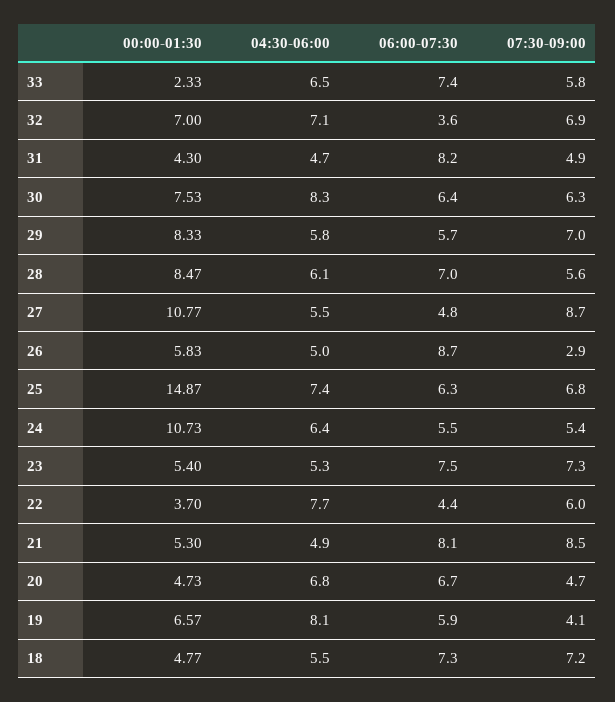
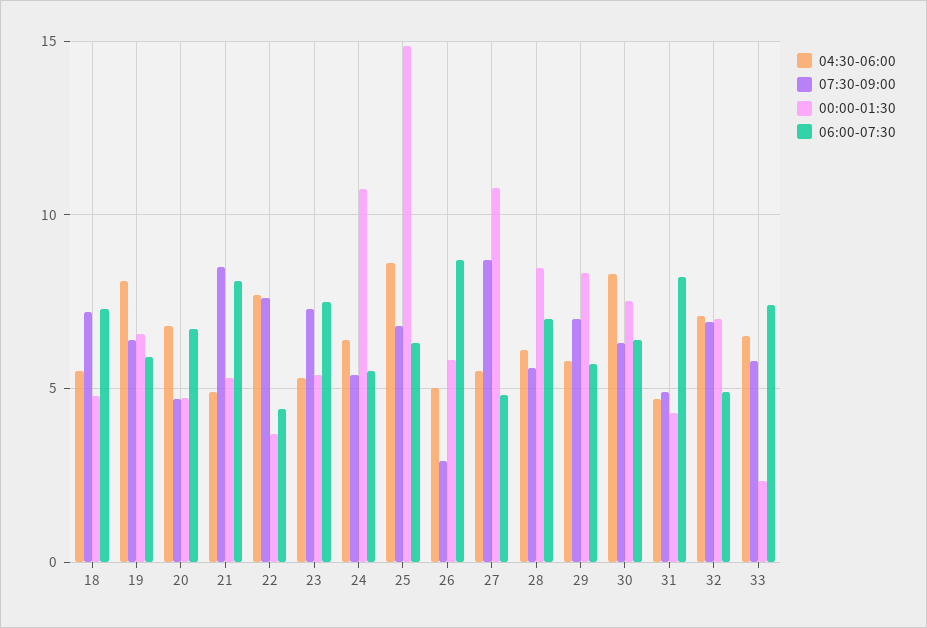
06:00-07:30, 32: 3.6 -> 5
04:30-06:00, 25: 7.4 -> 8.5
07:30-09:00, 22: 6 -> 7.5
07:30-09:00, 19: 4.1 -> 6.5

